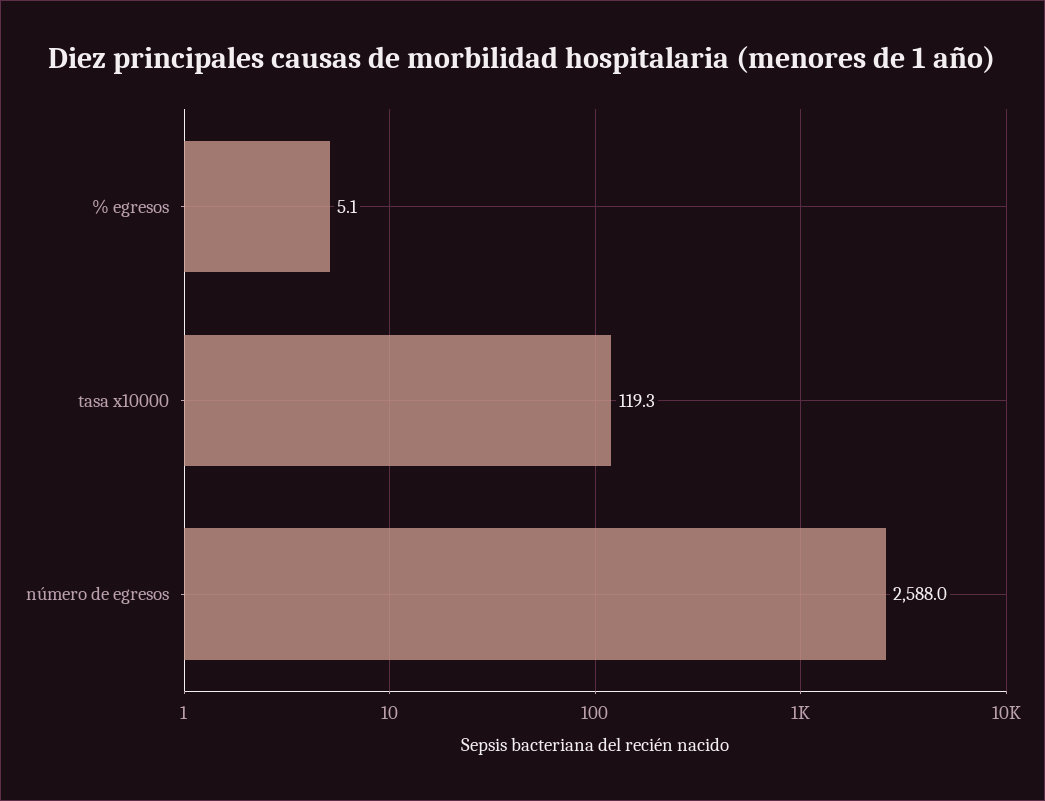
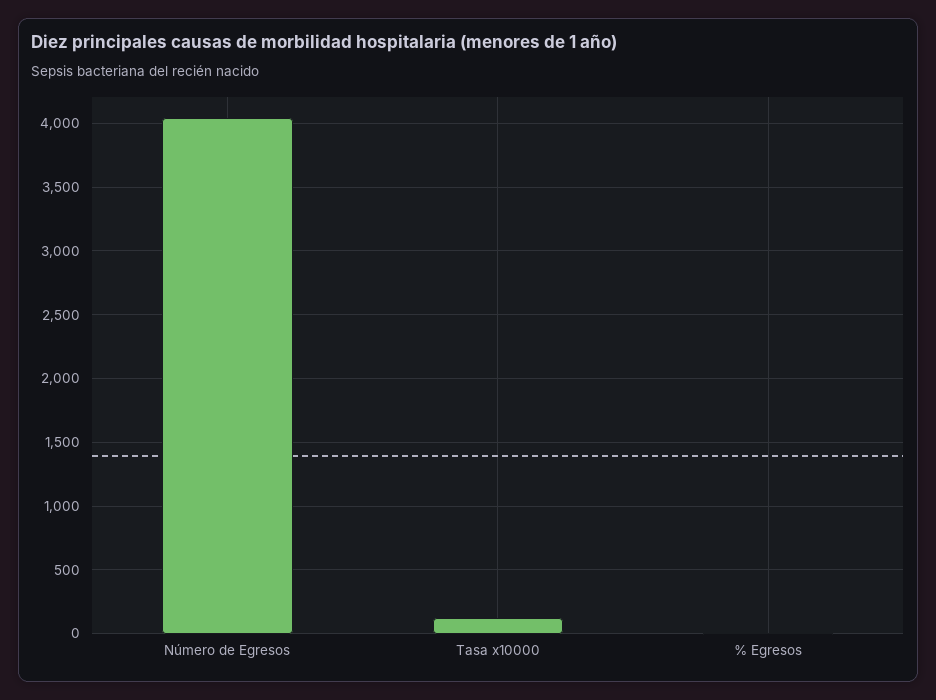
número de egresos: 2588 -> 4050

